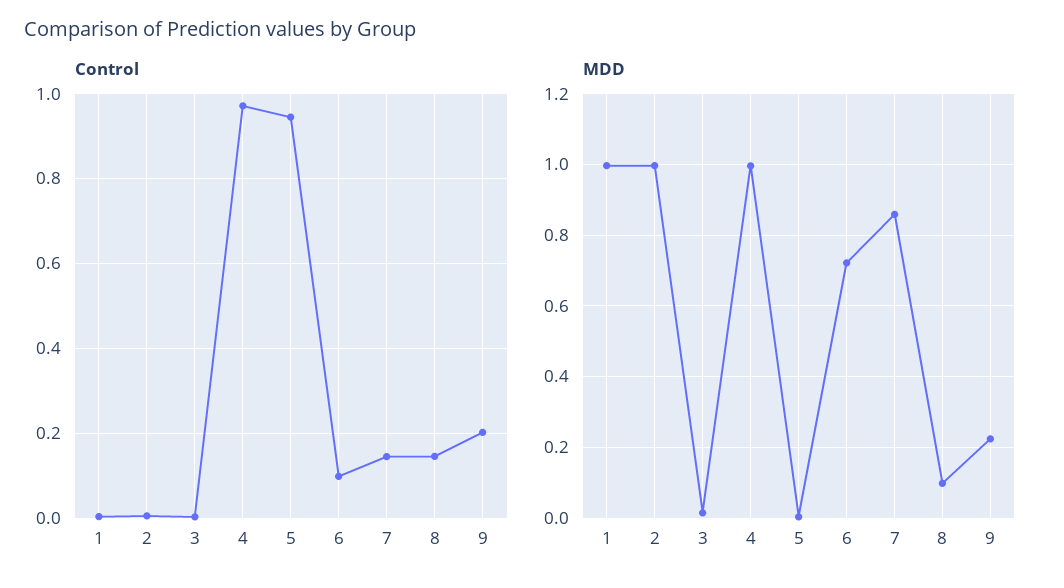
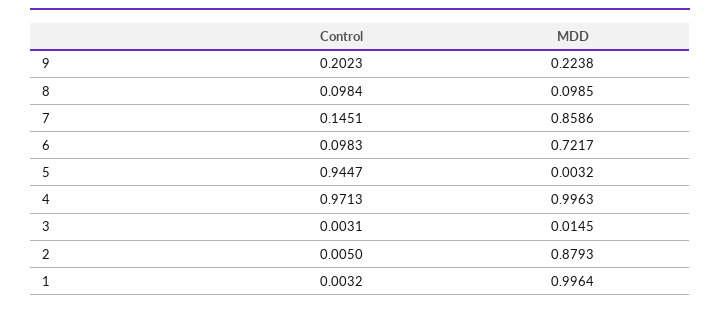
Control, 8: 0.14 -> 0.0984
MDD, 2: 1 -> 0.8793

